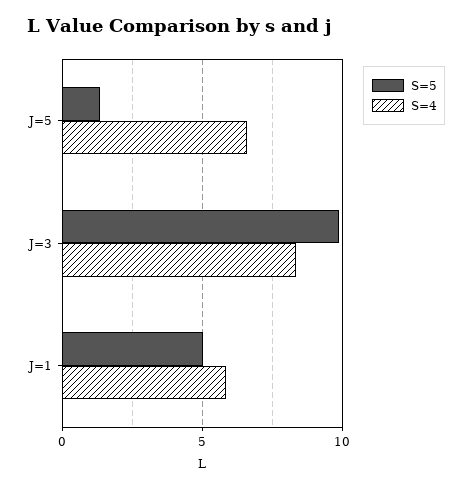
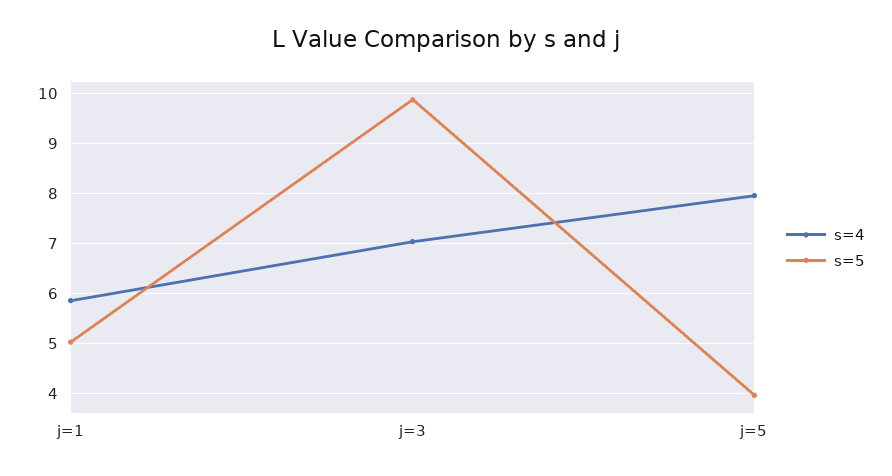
S=5, J=5: 1.5 -> 4
S=4, J=5: 6.5 -> 8
S=4, J=3: 8.5 -> 7

